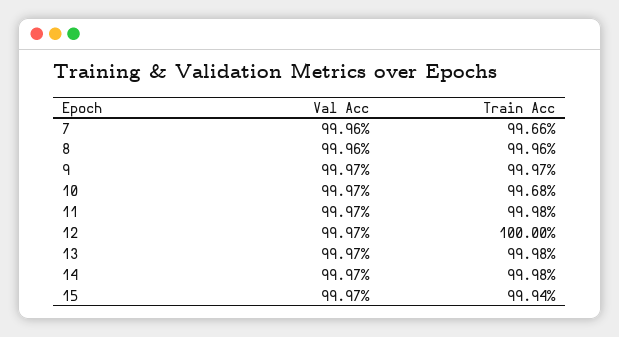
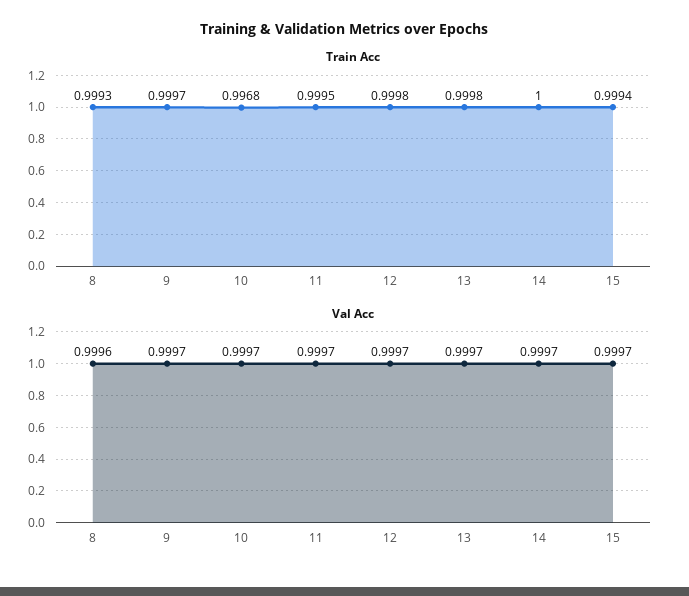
Val Acc, 7: 0.9996 -> none
Train Acc, 7: 0.9966 -> none
Train Acc, 8: 0.9996 -> 0.9993
Train Acc, 11: 0.9998 -> 0.9995
Train Acc, 12: 1 -> 0.9998
Train Acc, 14: 0.9998 -> 1

